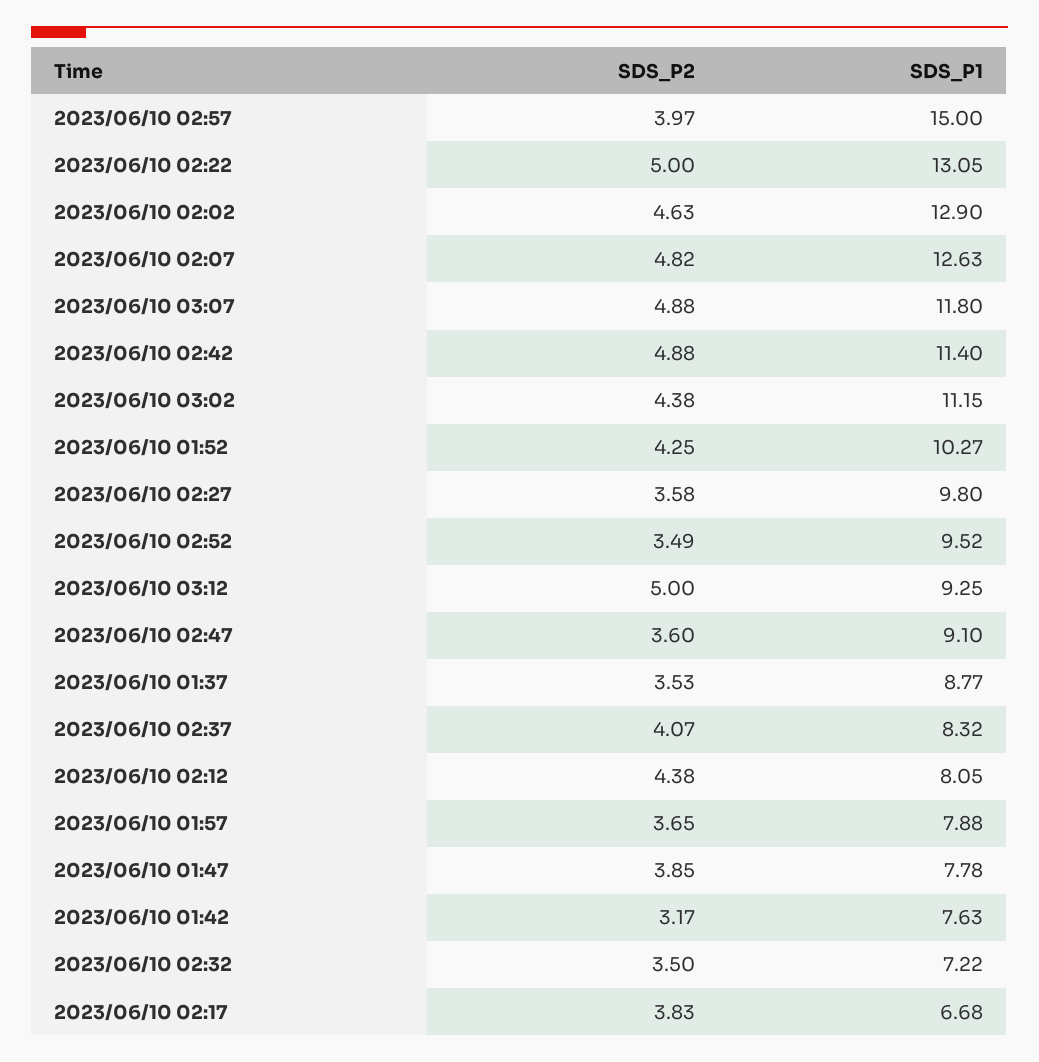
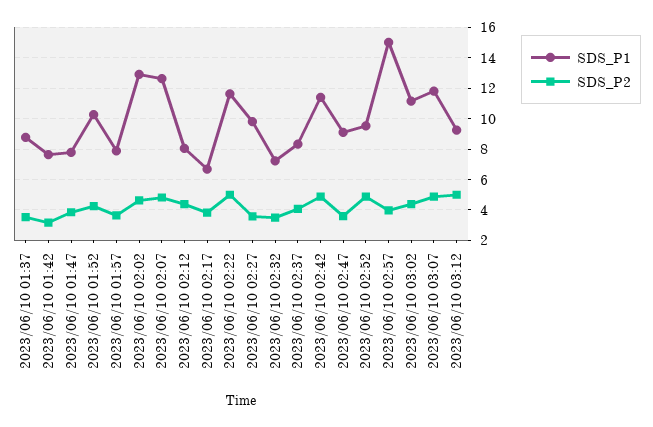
SDS_P1, 2023/06/10 02:22: 13.05 -> 11.5
SDS_P2, 2023/06/10 02:52: 3.49 -> 5

